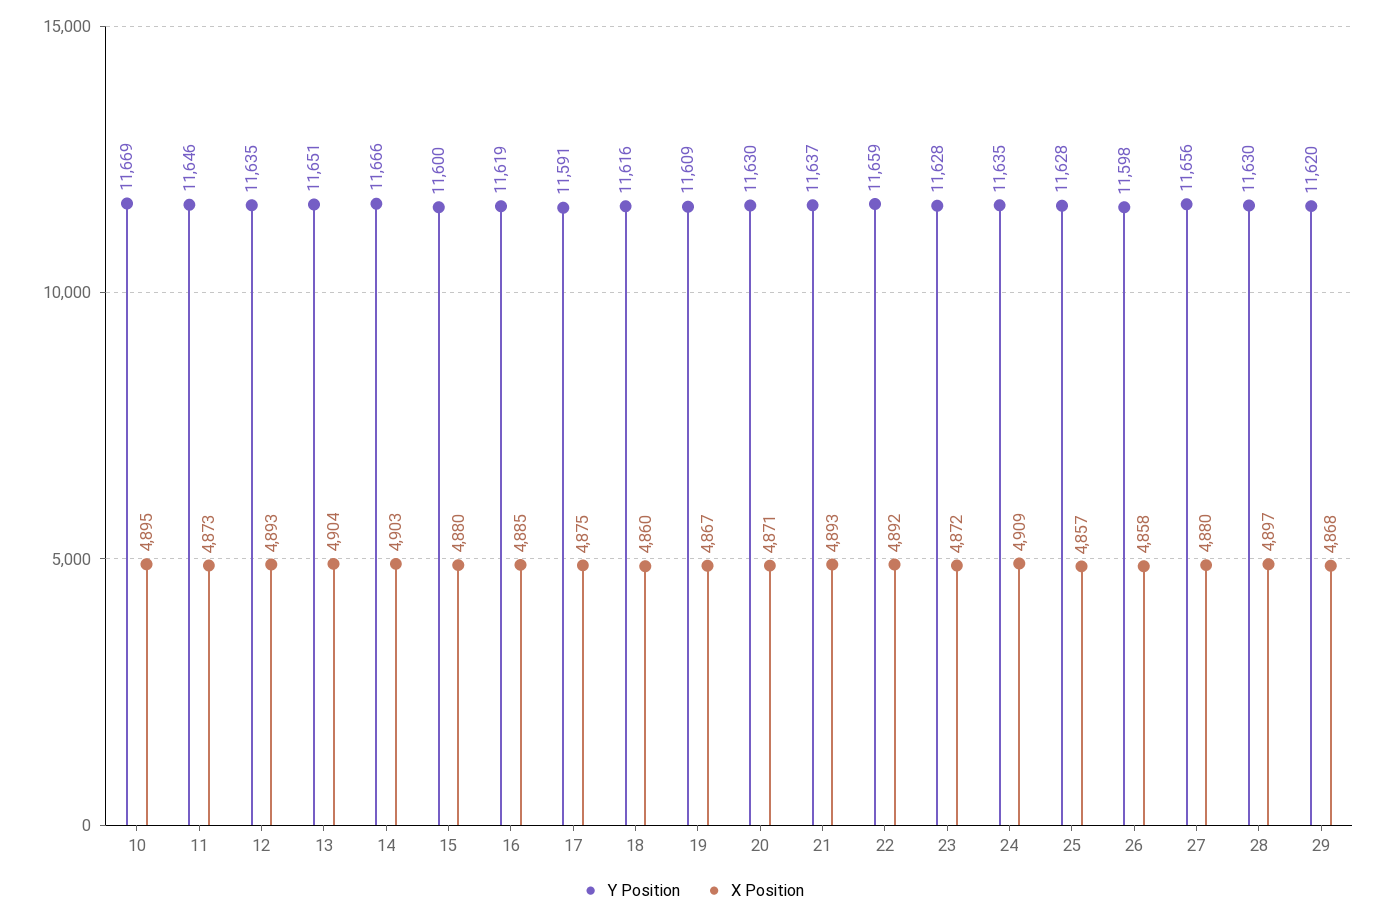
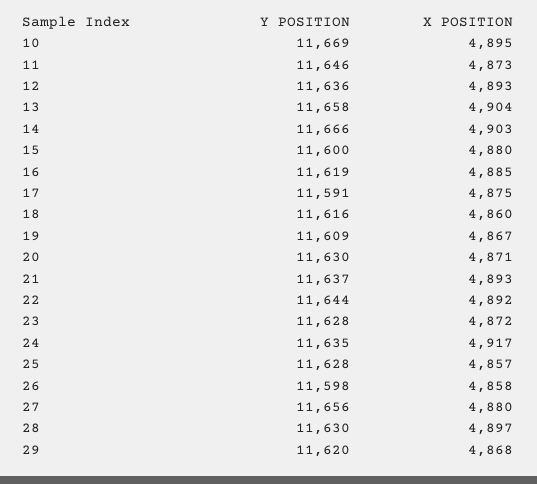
Y Position, 12: 11635 -> 11636
Y Position, 13: 11651 -> 11658
Y Position, 22: 11659 -> 11644
X Position, 24: 4909 -> 4917

